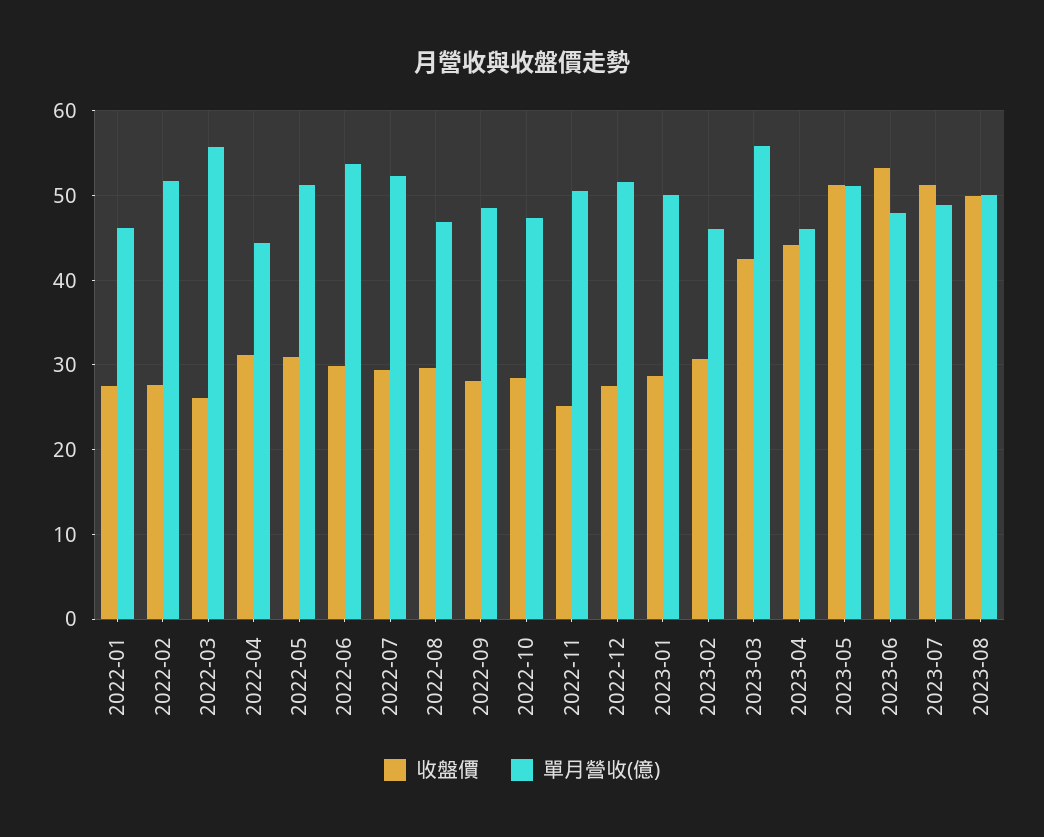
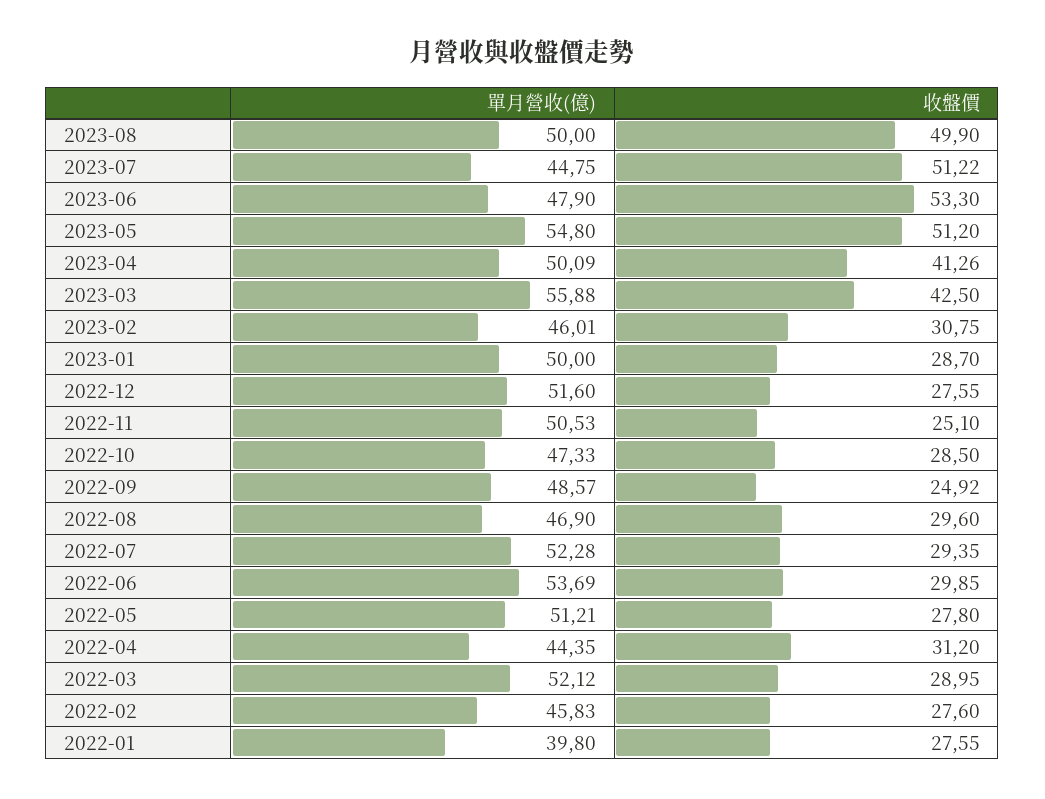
單月營收(億), 2022-01: 46 -> 39.8
單月營收(億), 2022-02: 52 -> 45.83
收盤價, 2022-03: 26 -> 28.95
單月營收(億), 2022-03: 56 -> 52.12
收盤價, 2022-05: 31 -> 27.8
收盤價, 2022-09: 28 -> 24.92
收盤價, 2023-04: 44 -> 41.26
單月營收(億), 2023-04: 46 -> 50.09
單月營收(億), 2023-05: 51 -> 54.8
單月營收(億), 2023-07: 49 -> 44.75

